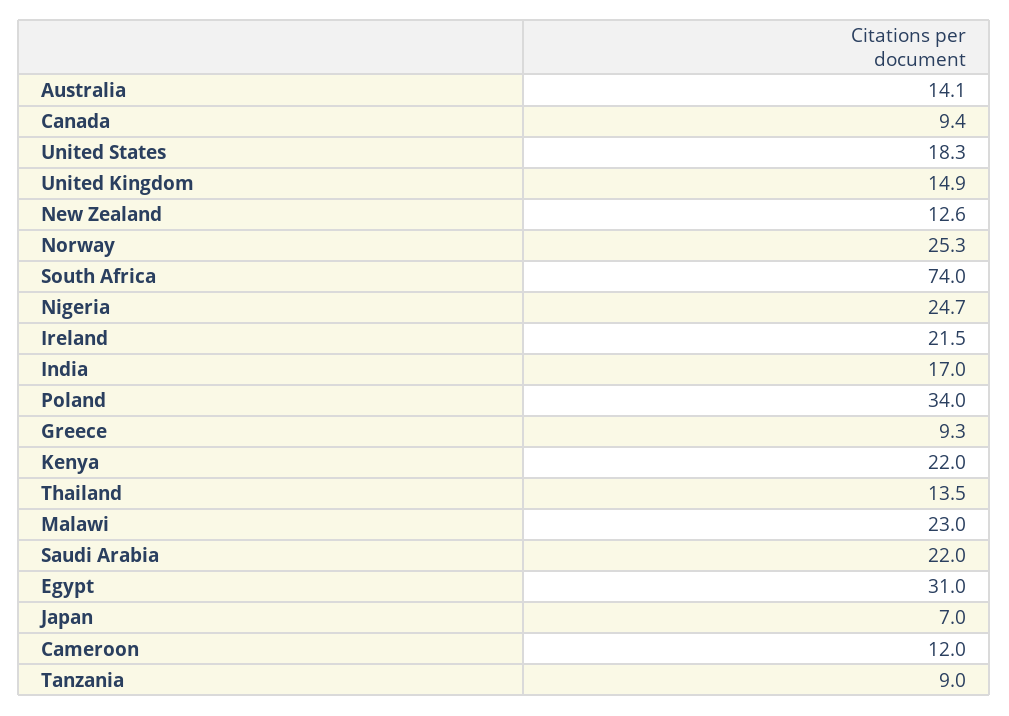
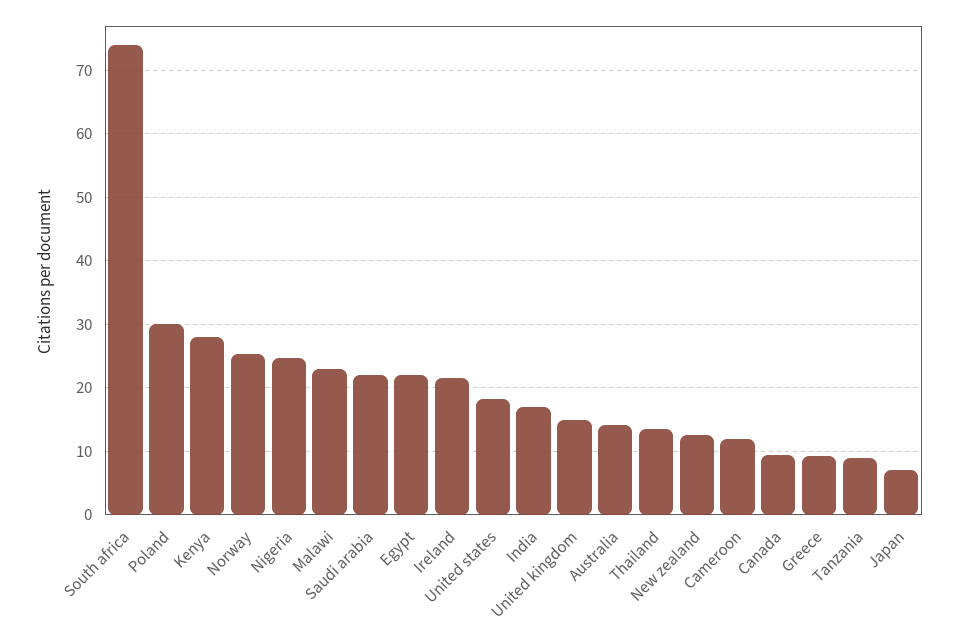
Poland: 34 -> 30
Kenya: 22 -> 28
Egypt: 31 -> 22

